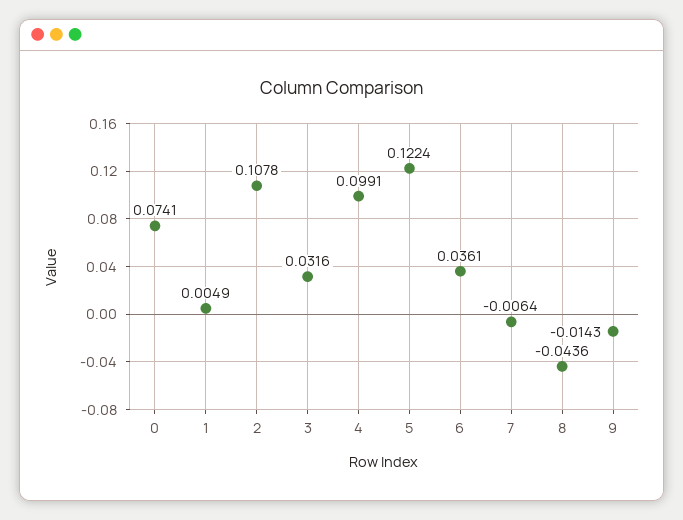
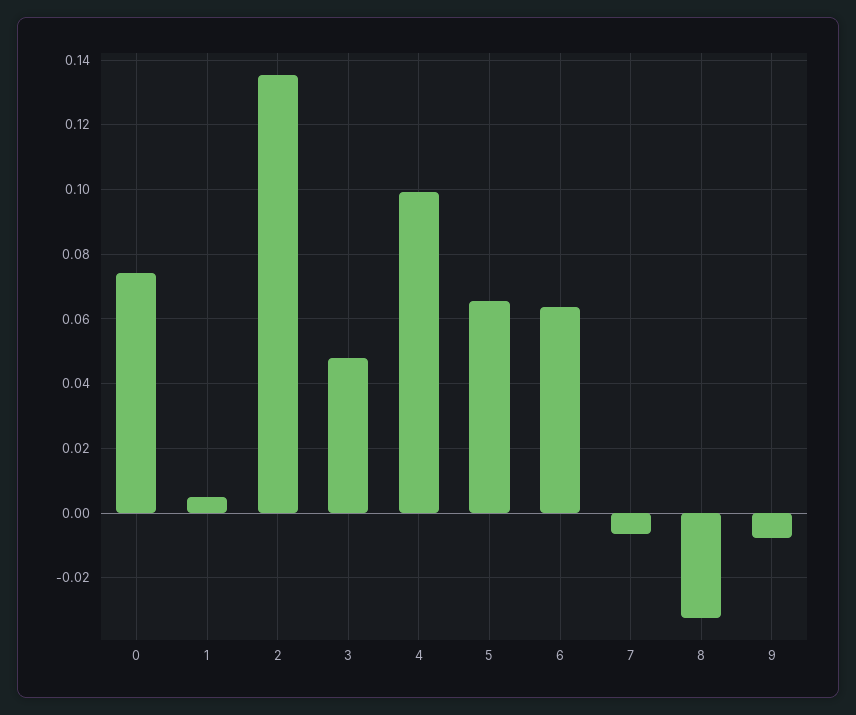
2: 0.1078 -> 0.136
3: 0.0316 -> 0.048
5: 0.1224 -> 0.066
6: 0.0361 -> 0.064
8: -0.0436 -> -0.032
9: -0.0143 -> -0.008

